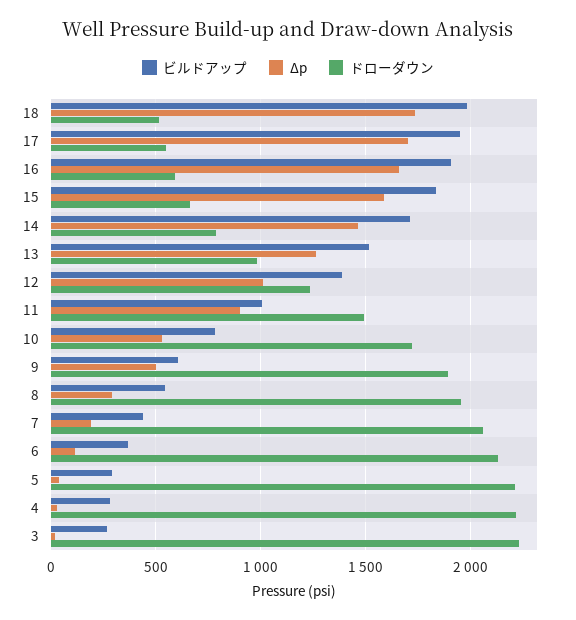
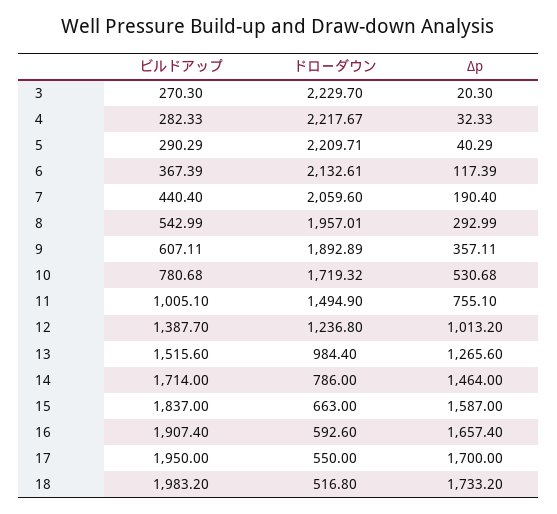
Δp, 11: 900 -> 755.1
Δp, 9: 500 -> 357.11

